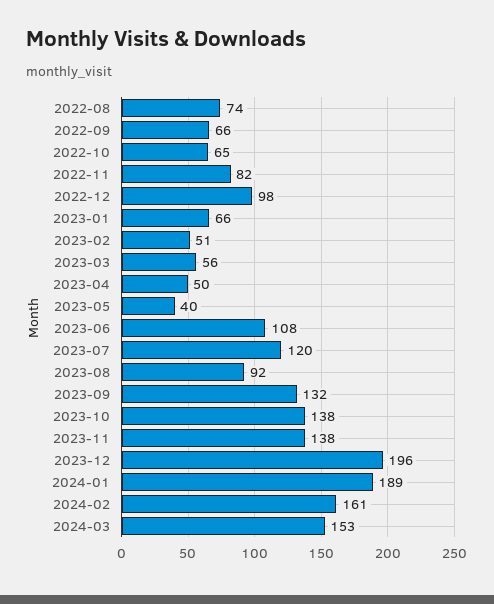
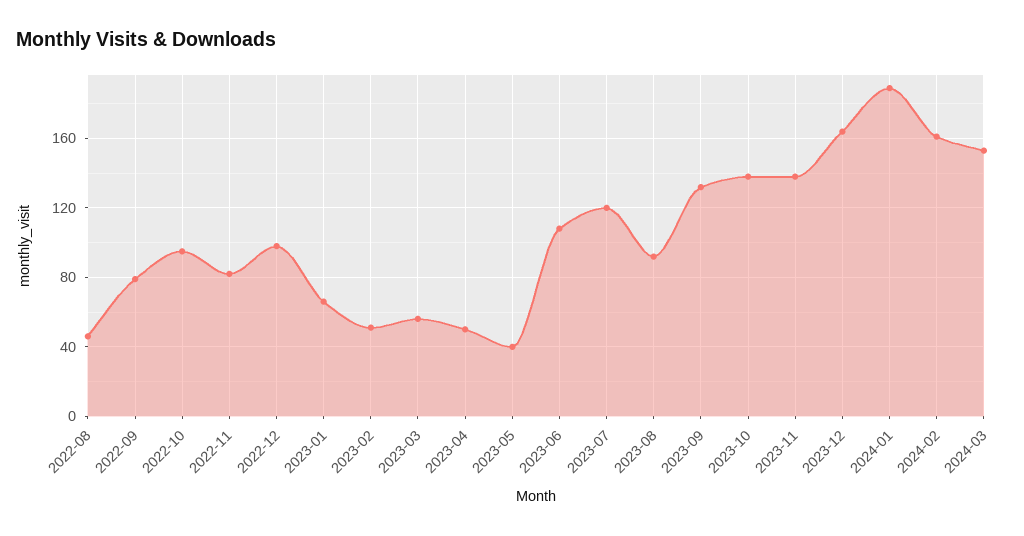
2022-08: 74 -> 45
2022-09: 66 -> 80
2022-10: 65 -> 95
2023-12: 196 -> 165

